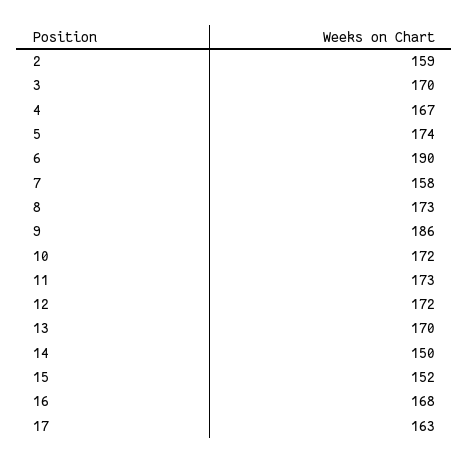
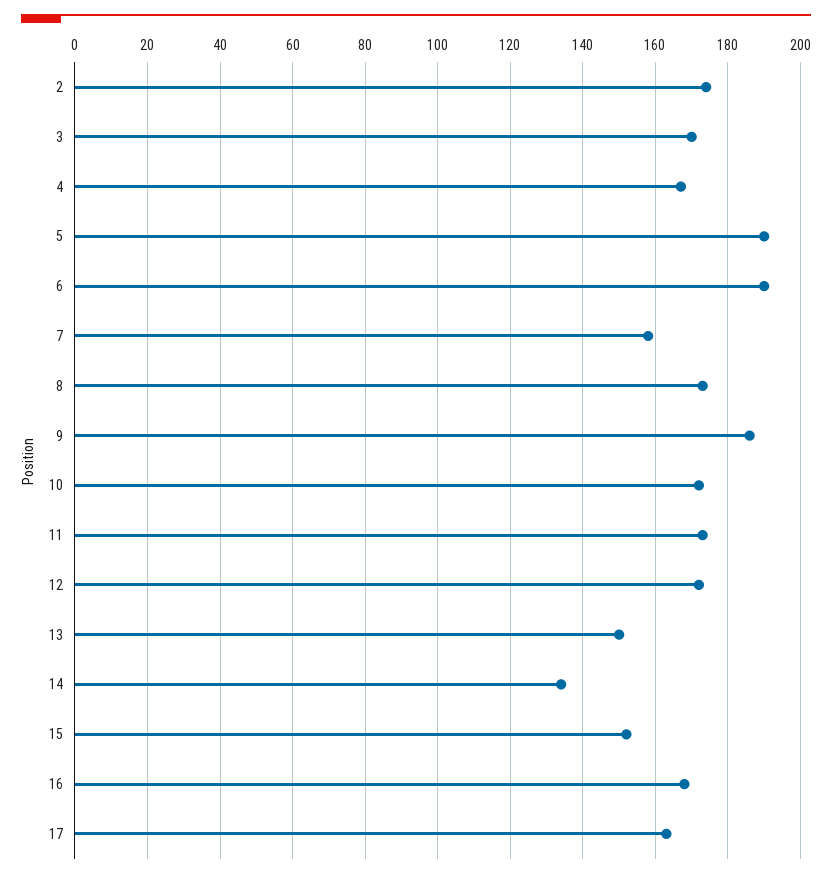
2: 159 -> 175
5: 174 -> 190
13: 170 -> 150
14: 150 -> 135

